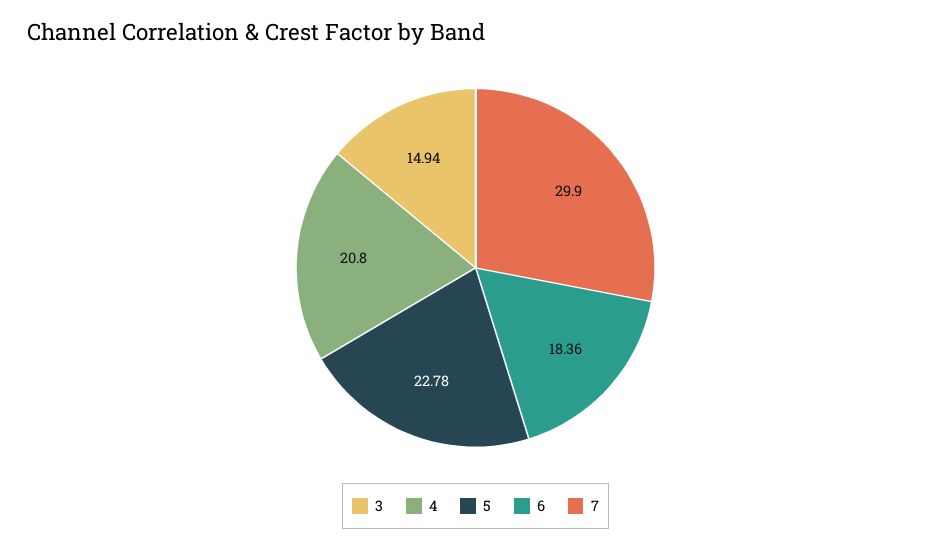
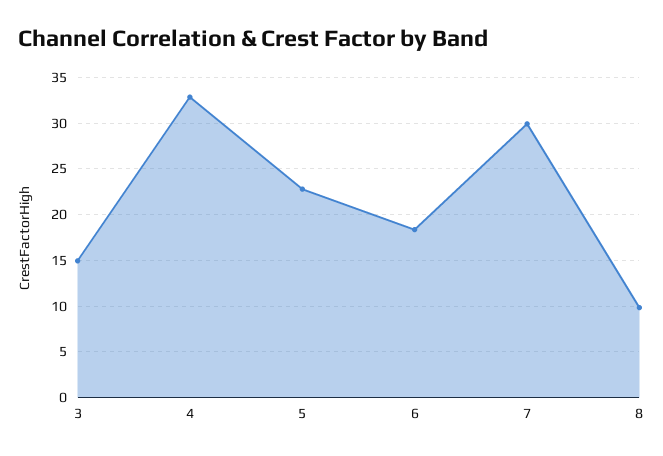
4: 20.8 -> 33
8: none -> 10

